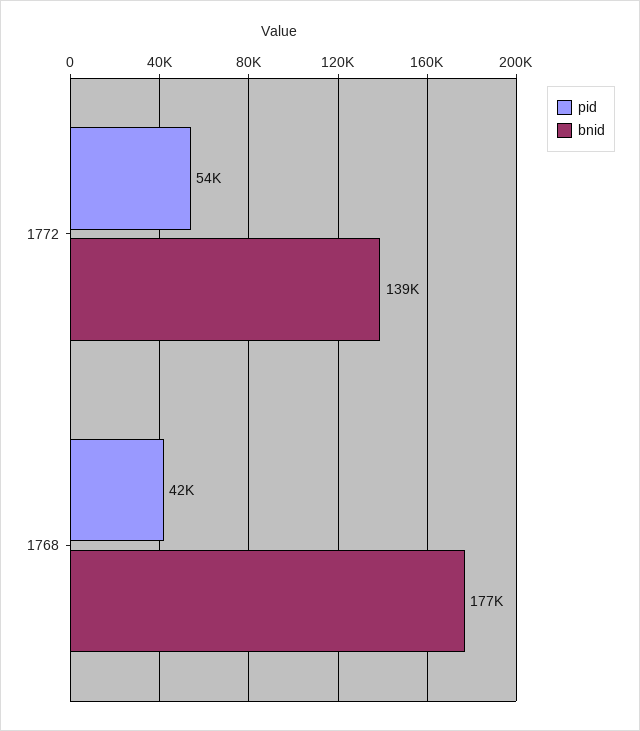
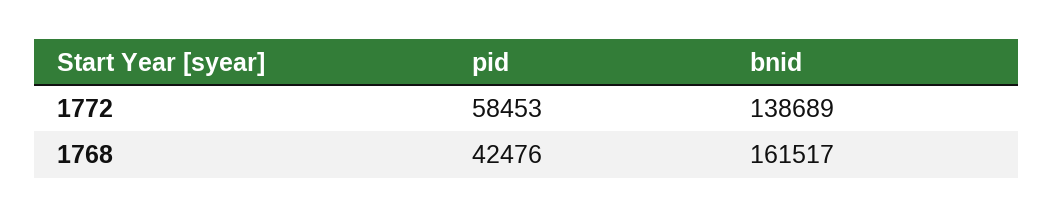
pid, 1772: 54000 -> 58453
bnid, 1768: 177000 -> 161517

